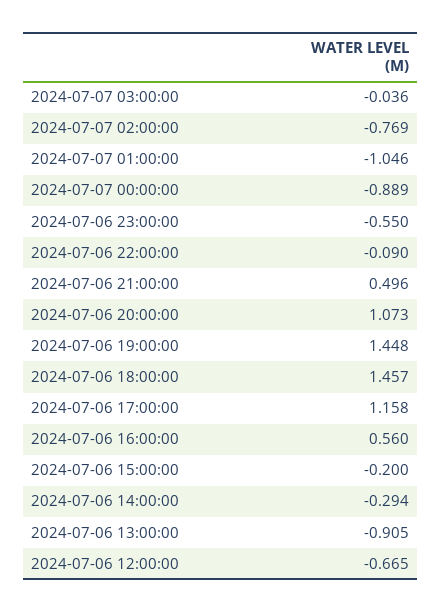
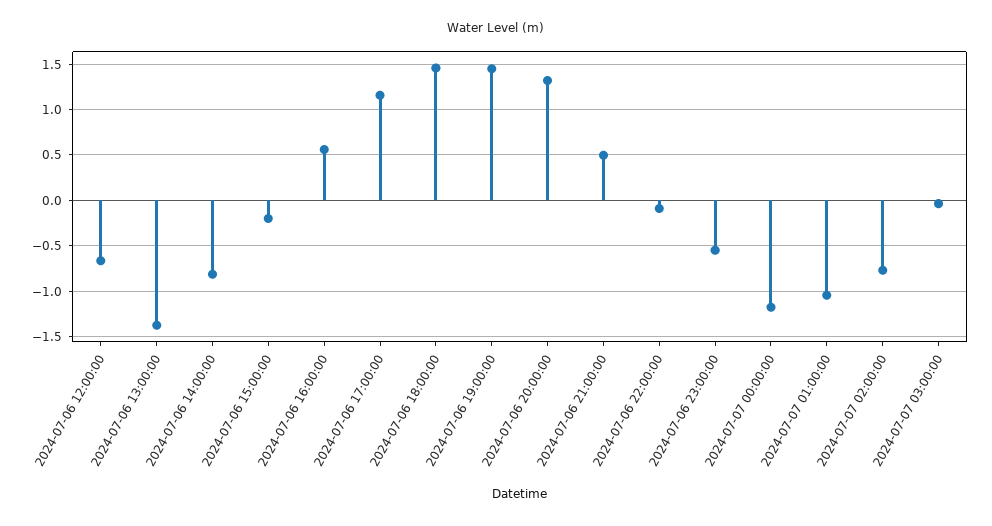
2024-07-07 00:00:00: -0.889 -> -1.2
2024-07-06 20:00:00: 1.073 -> 1.3
2024-07-06 14:00:00: -0.294 -> -0.8
2024-07-06 13:00:00: -0.905 -> -1.4

